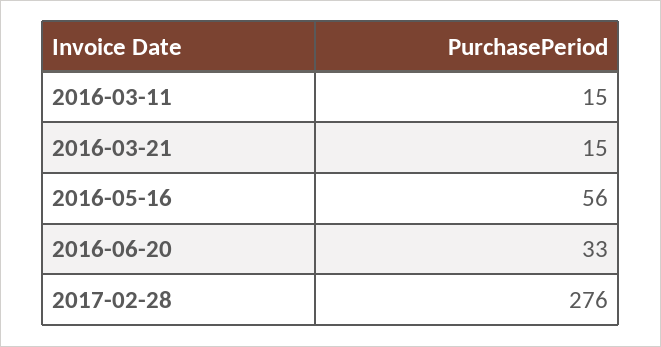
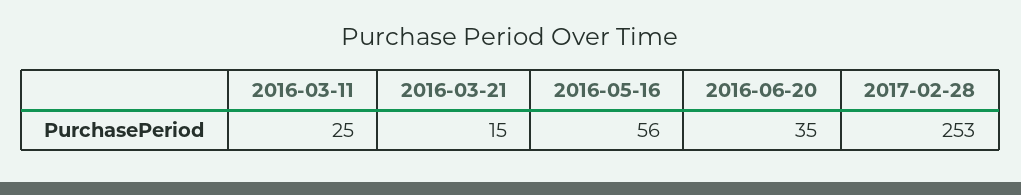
2016-03-11: 15 -> 25
2016-06-20: 33 -> 35
2017-02-28: 276 -> 253

